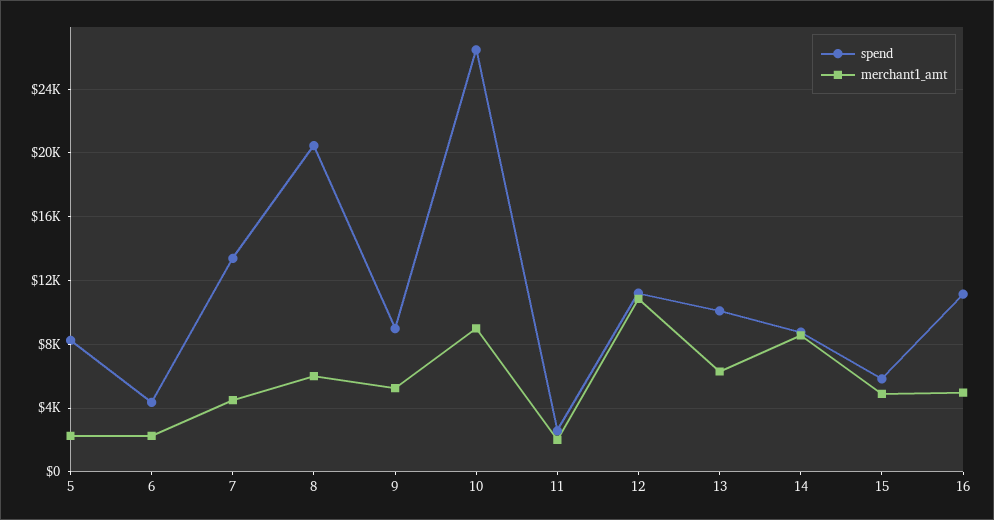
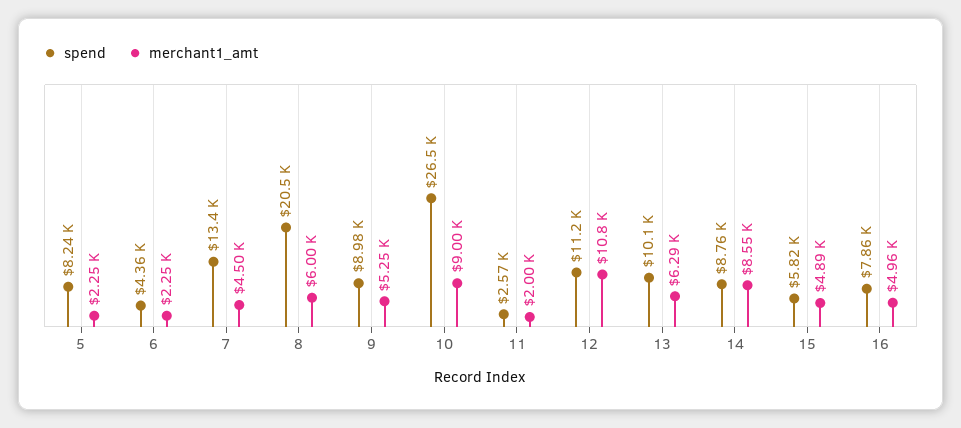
spend, 16: 11000 -> 7860

